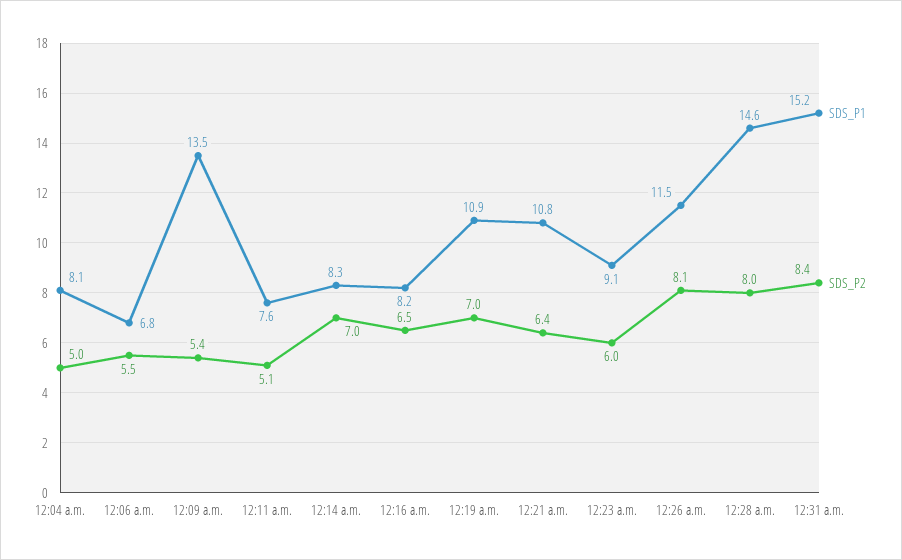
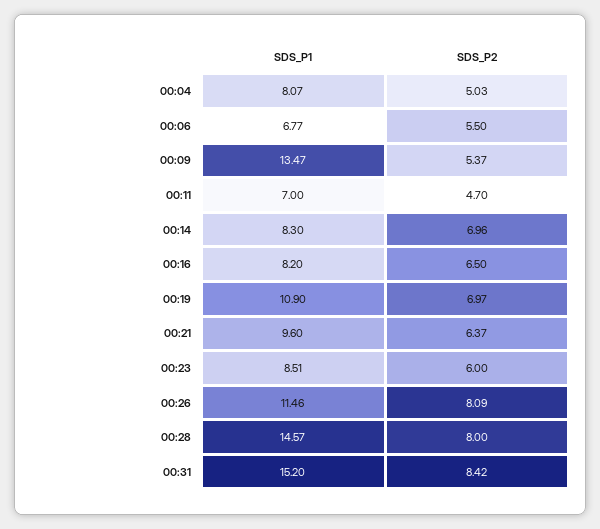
SDS_P1, 12:11 a.m.: 7.6 -> 7
SDS_P2, 12:11 a.m.: 5.1 -> 4.7
SDS_P1, 12:21 a.m.: 10.8 -> 9.6
SDS_P1, 12:23 a.m.: 9.1 -> 8.51

